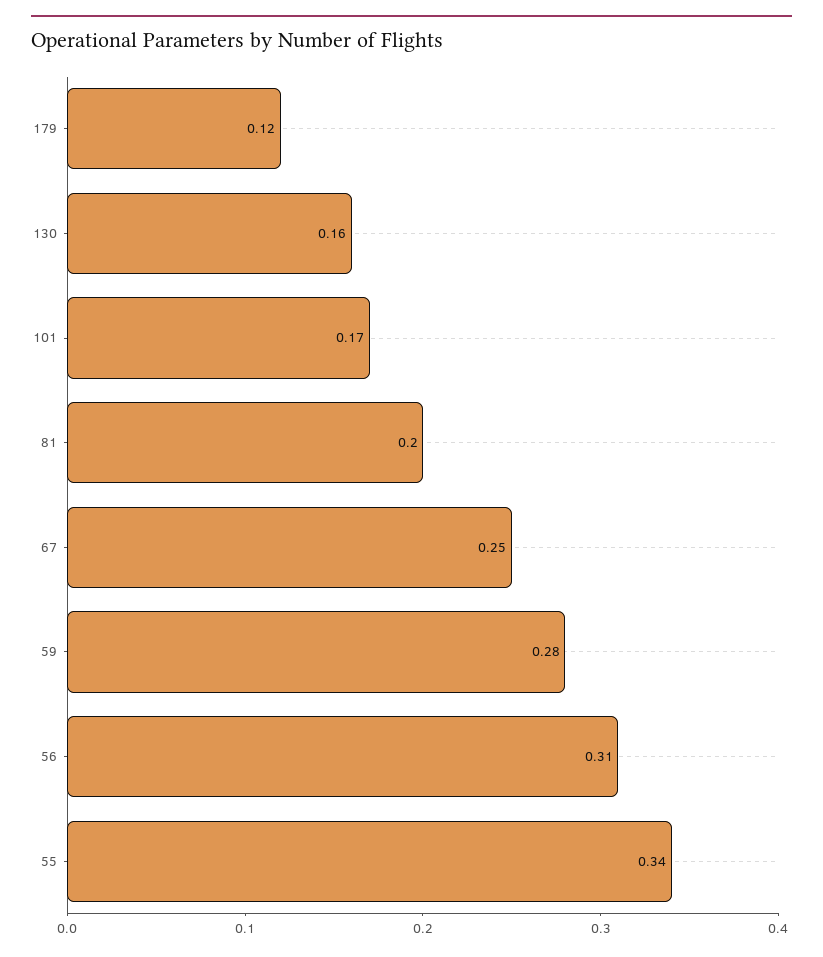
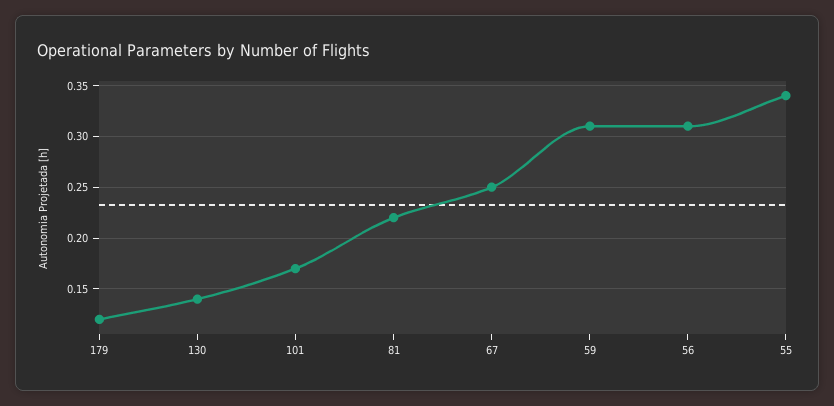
130: 0.16 -> 0.14
81: 0.2 -> 0.22
59: 0.28 -> 0.31

